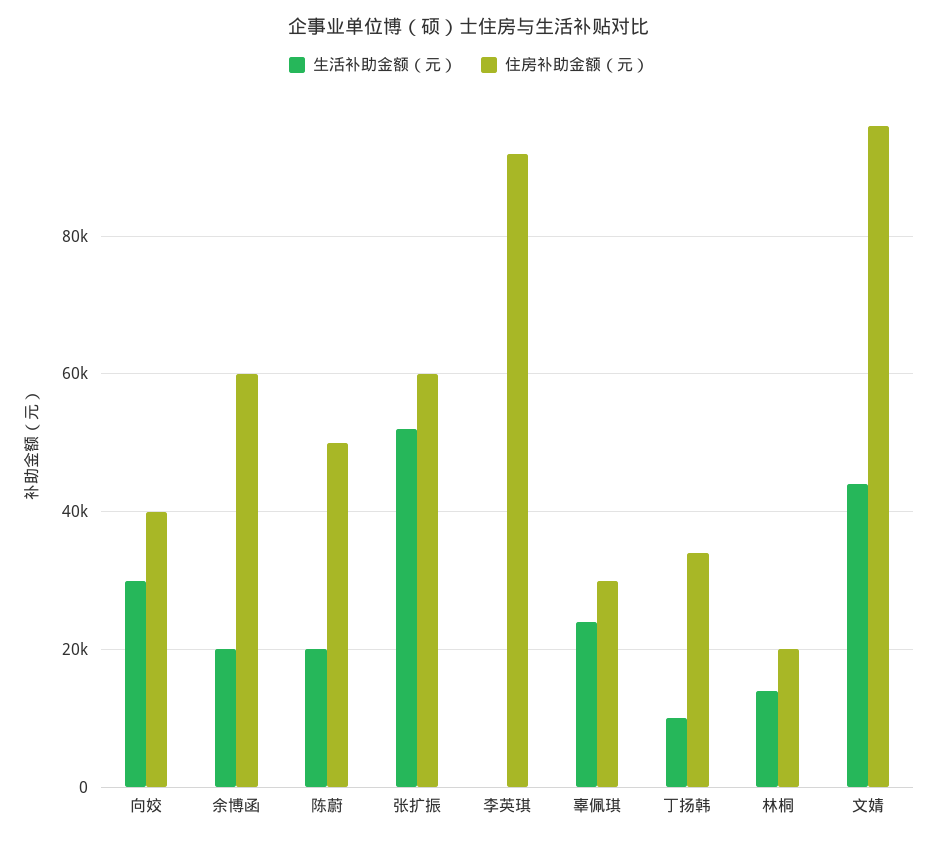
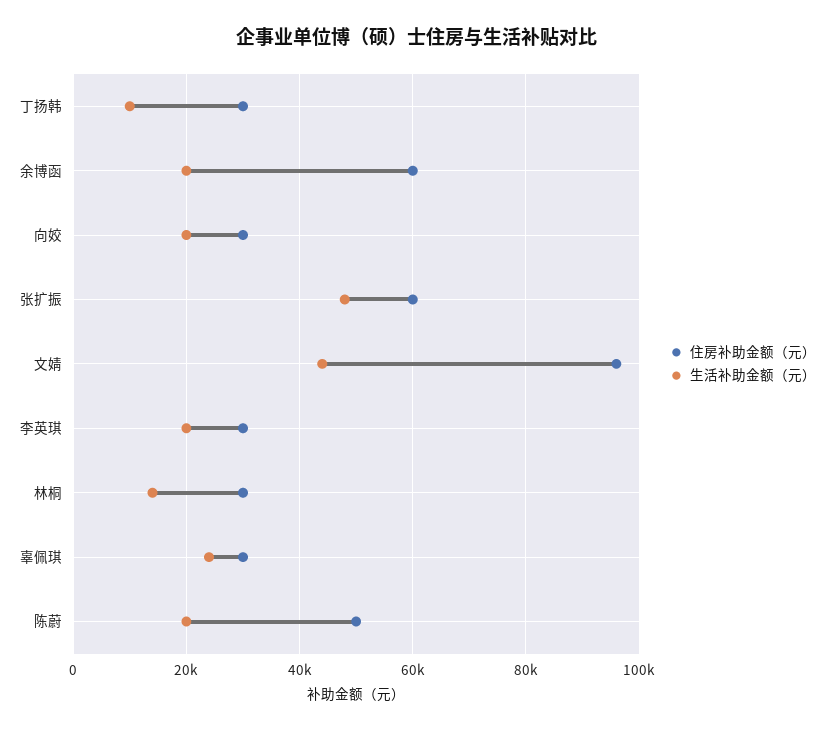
生活补助金额（元）, 向姣: 30000 -> 20000
住房补助金额（元）, 向姣: 40000 -> 30000
生活补助金额（元）, 张扩振: 52000 -> 48000
生活补助金额（元）, 李英琪: 0 -> 20000
住房补助金额（元）, 李英琪: 92000 -> 30000
住房补助金额（元）, 丁扬韩: 34000 -> 30000
住房补助金额（元）, 林桐: 20000 -> 30000

